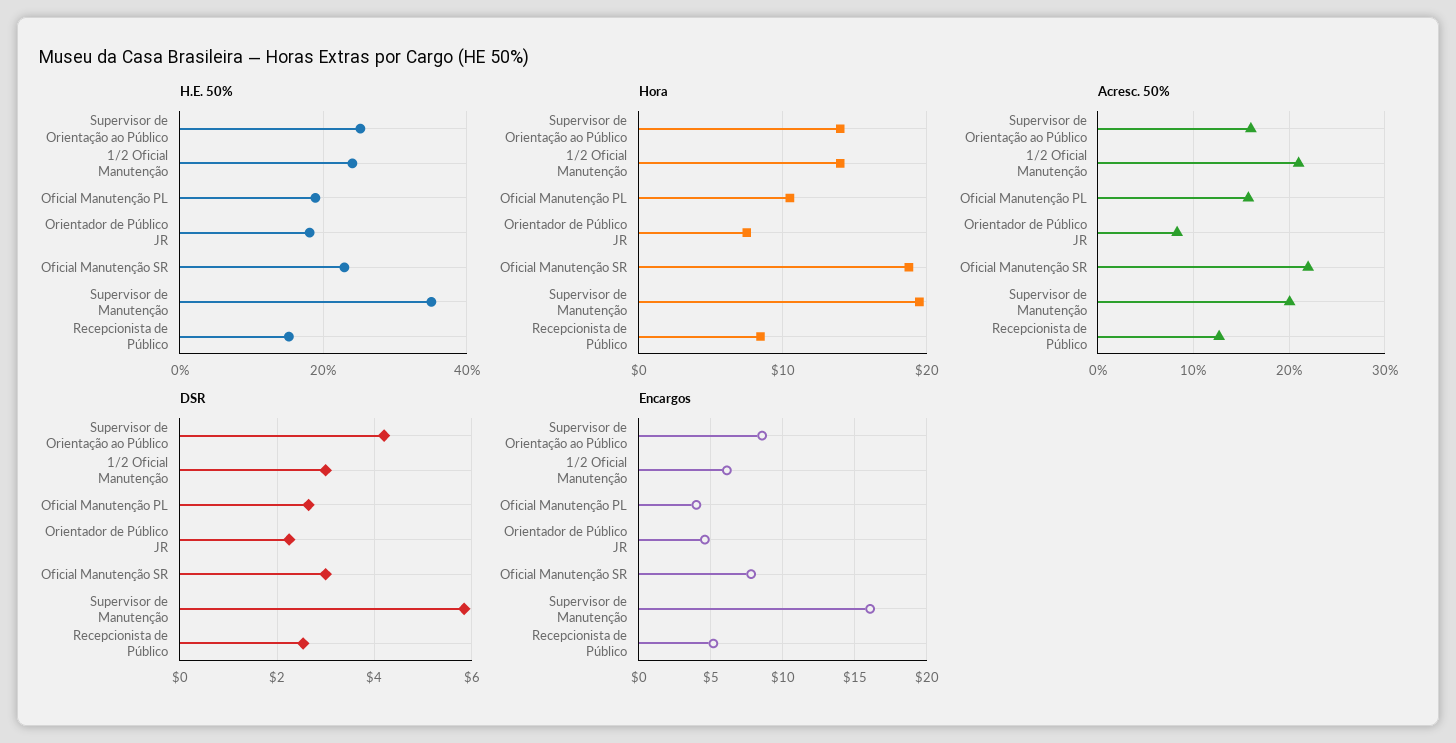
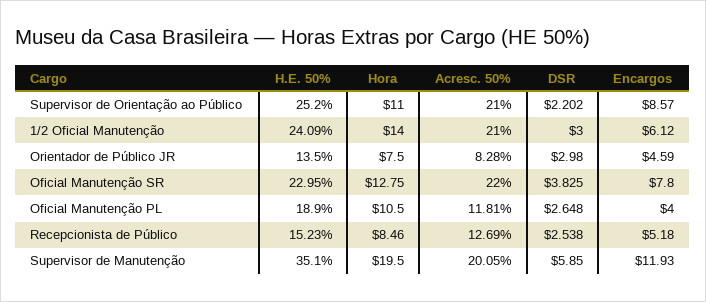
H.E. 50%, Orientador de Público JR: 18 -> 13.5
Hora, Supervisor de Orientação ao Público: 14 -> 11
Hora, Oficial Manutenção SR: 19 -> 12.75
Acresc. 50%, Supervisor de Orientação ao Público: 16 -> 21
Acresc. 50%, Oficial Manutenção PL: 16 -> 11.81
DSR, Supervisor de Orientação ao Público: 4.2 -> 2.202
DSR, Orientador de Público JR: 2.2 -> 2.98
DSR, Oficial Manutenção SR: 3 -> 3.825
Encargos, Supervisor de Manutenção: 16 -> 11.93

